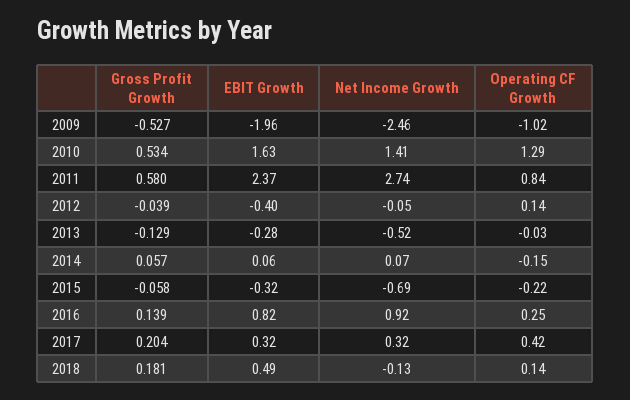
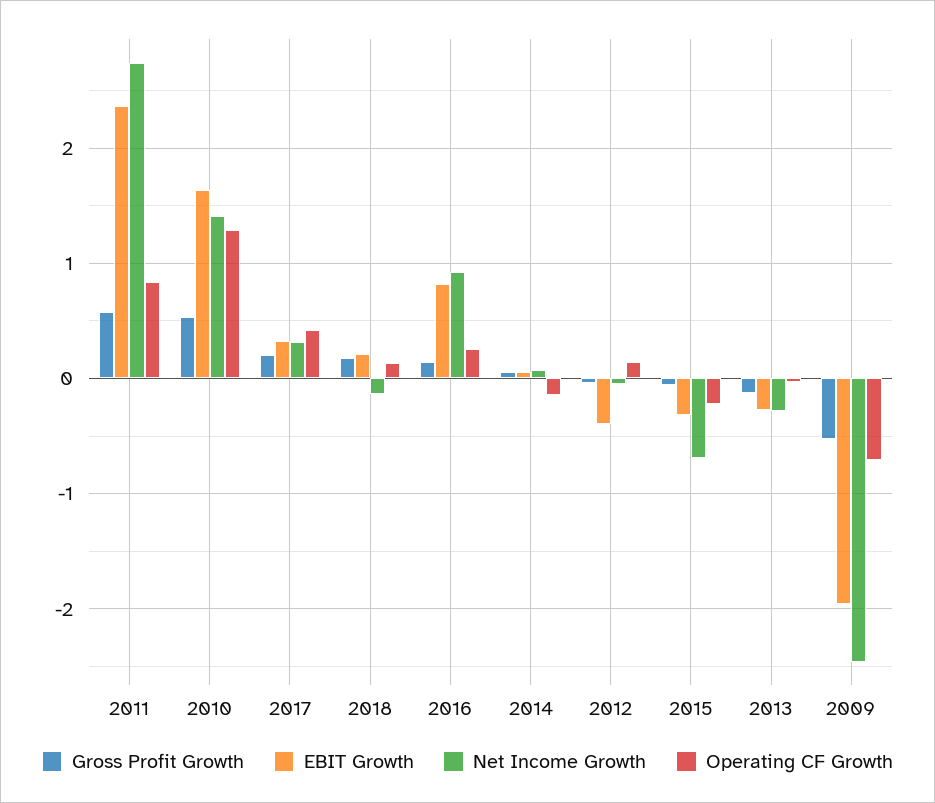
Operating CF Growth, 2009: -1.02 -> -0.7
Net Income Growth, 2013: -0.52 -> -0.3
EBIT Growth, 2018: 0.49 -> 0.2

